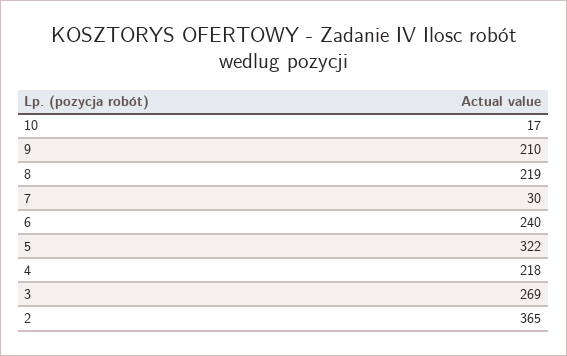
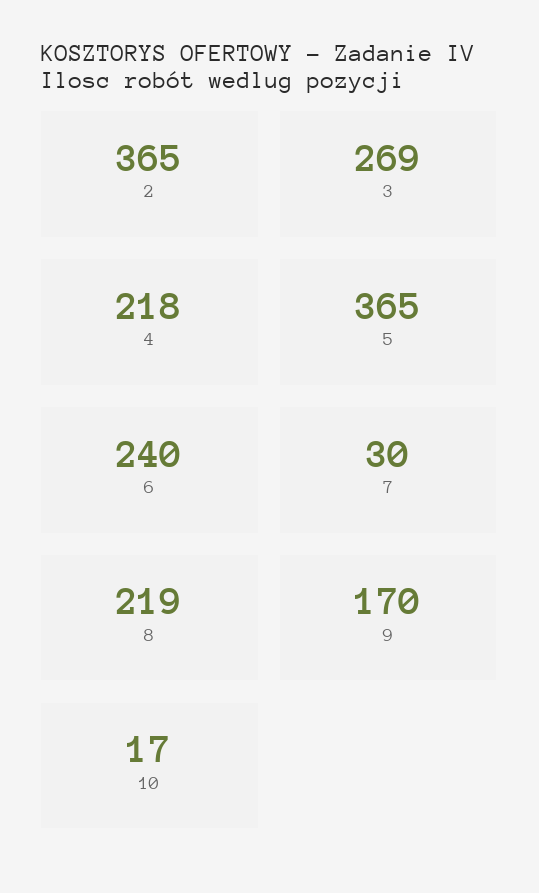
9: 210 -> 170
5: 322 -> 365

